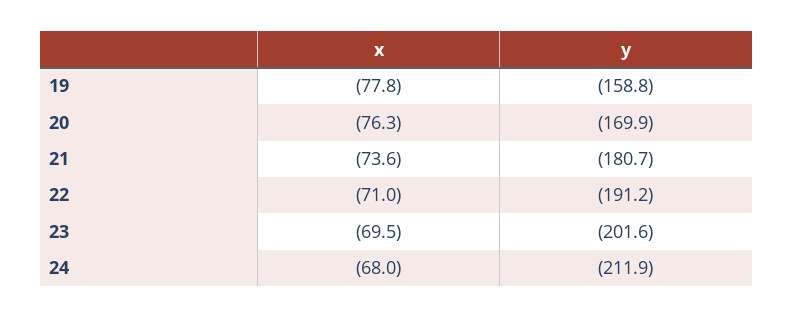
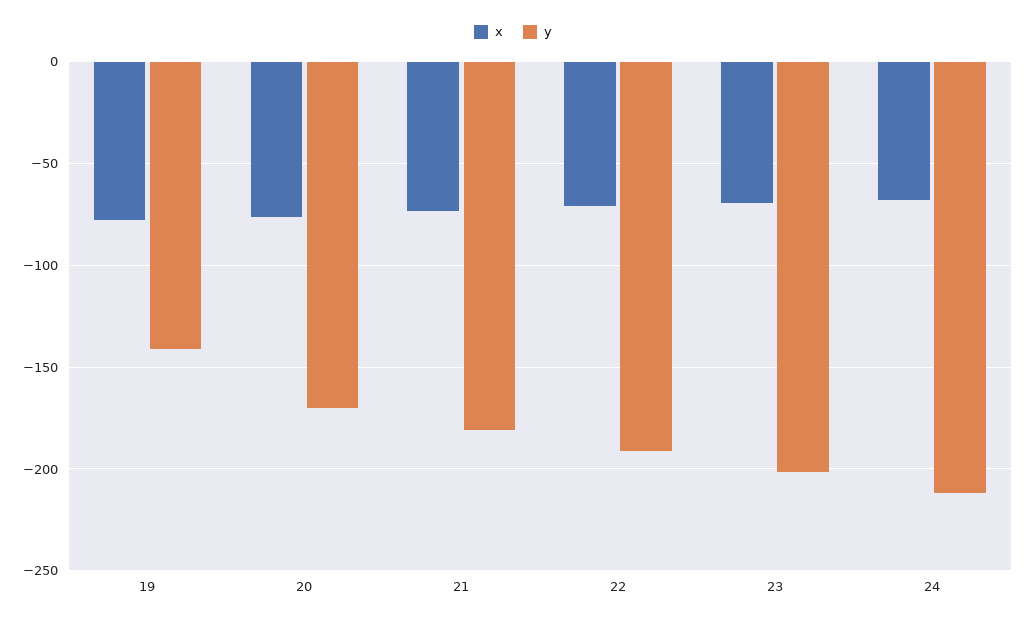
y, 19: -158.8 -> -140

